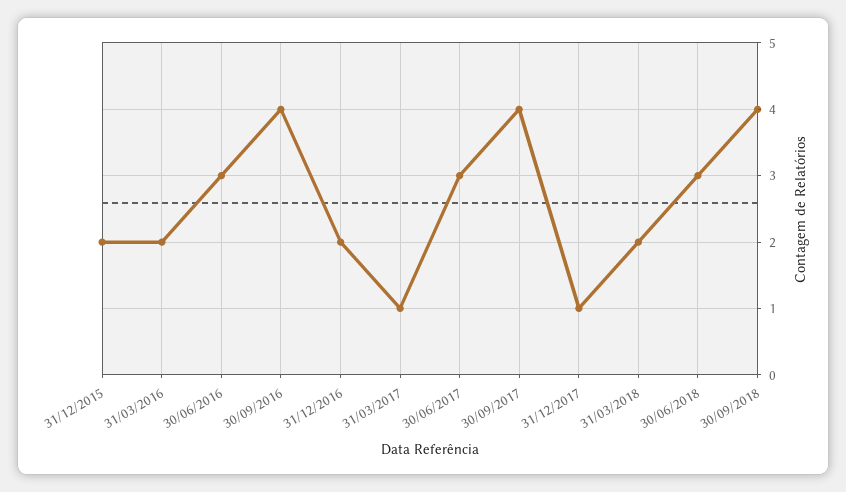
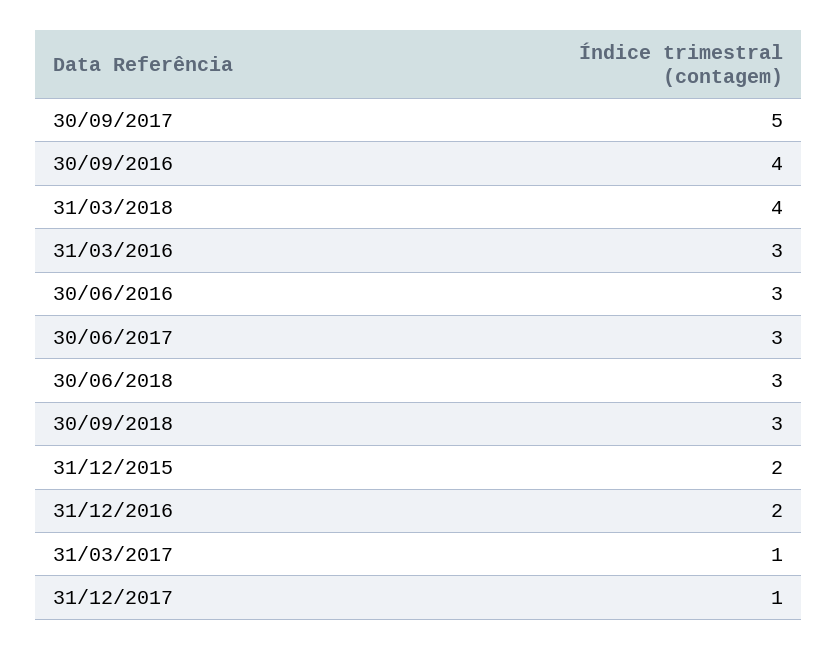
31/03/2016: 2 -> 3
30/09/2017: 4 -> 5
31/03/2018: 2 -> 4
30/09/2018: 4 -> 3

